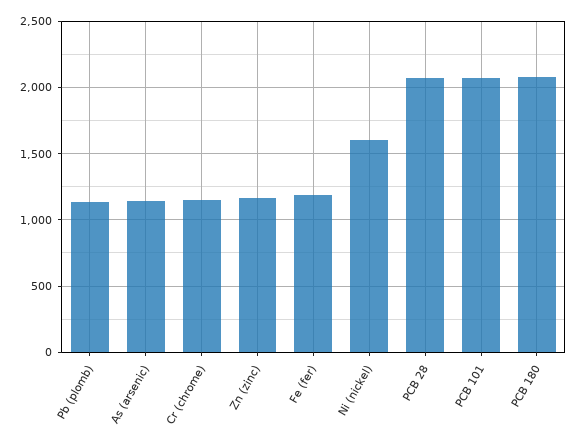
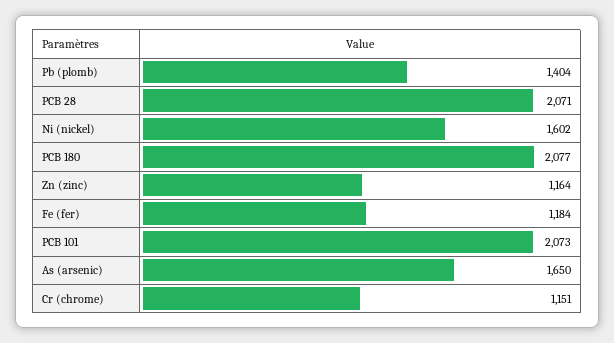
Pb (plomb): 1150 -> 1404
As (arsenic): 1150 -> 1650

